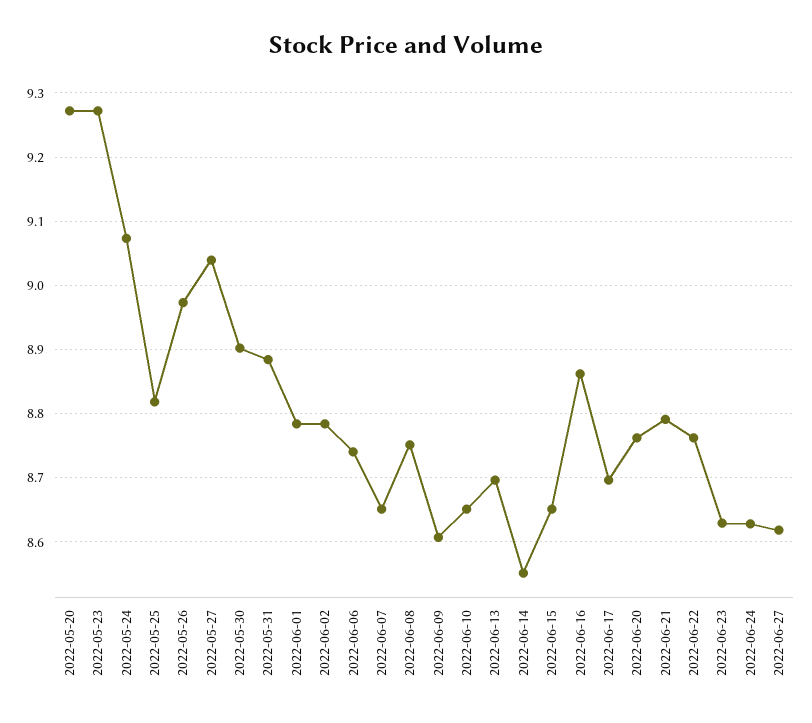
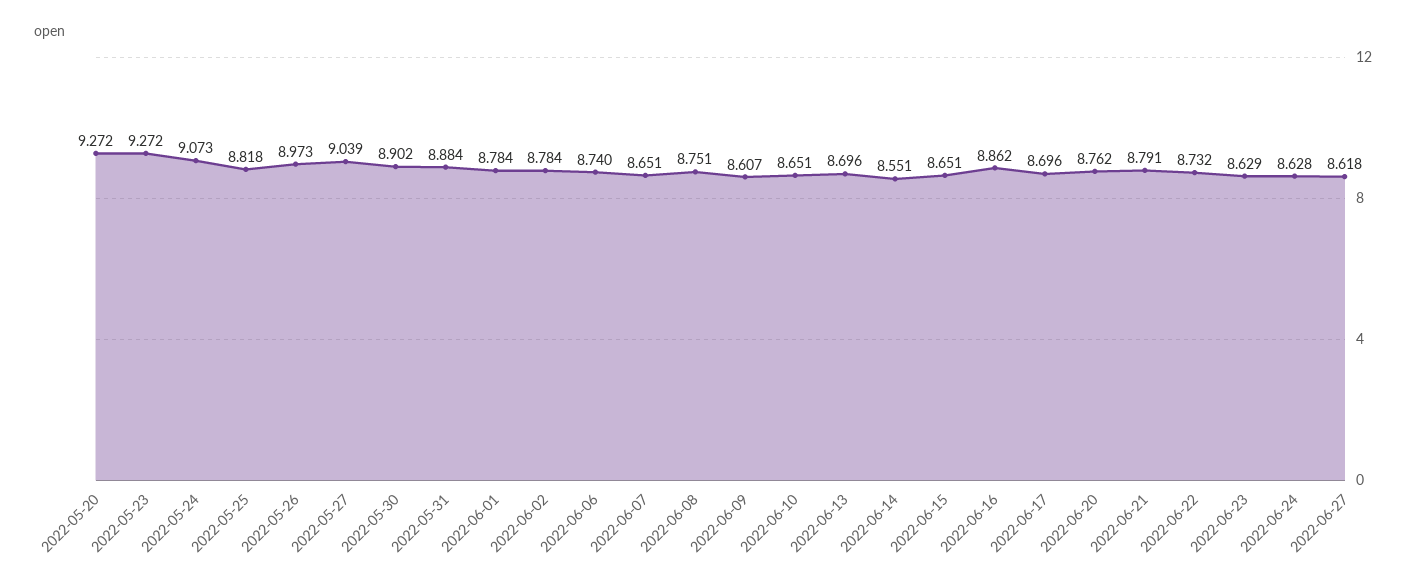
2022-06-22: 8.76 -> 8.732

